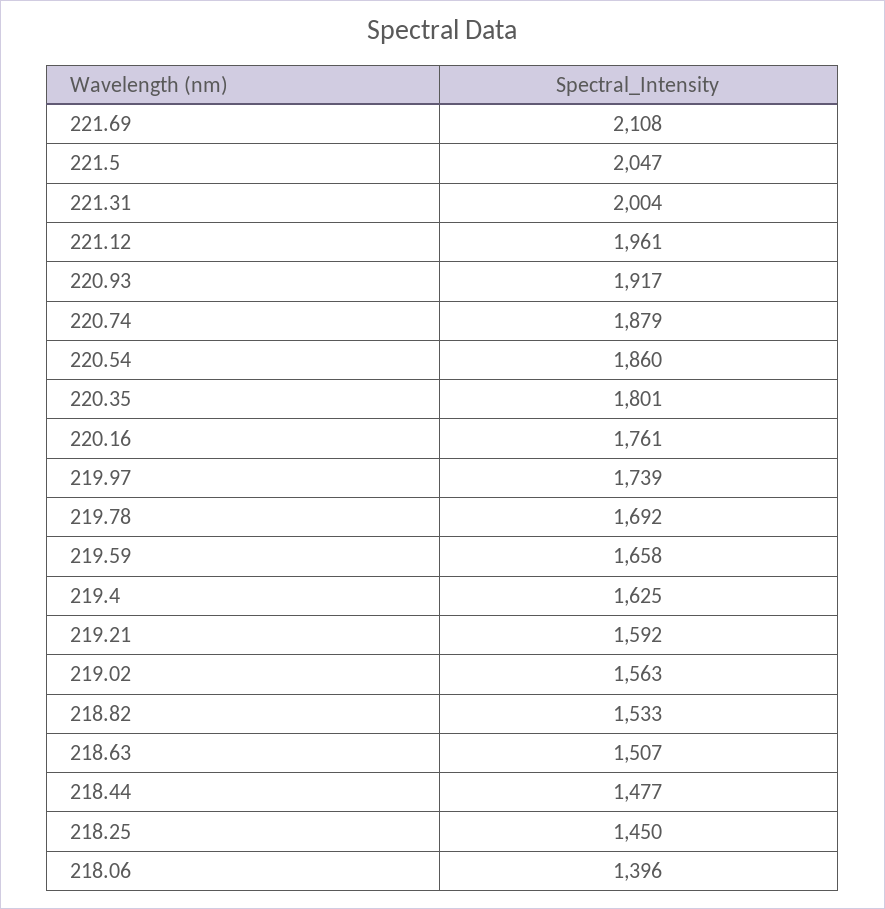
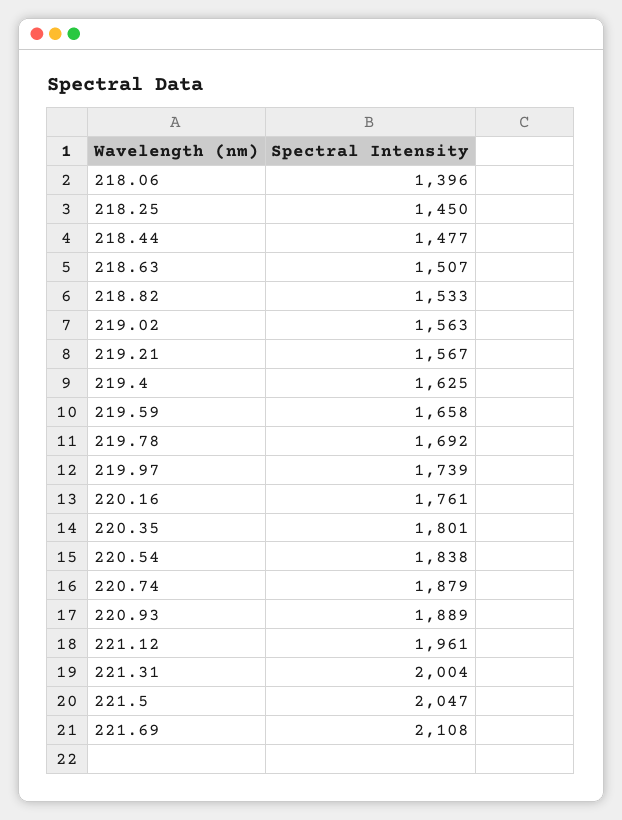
220.93: 1917 -> 1889
220.54: 1860 -> 1838
219.21: 1592 -> 1567

